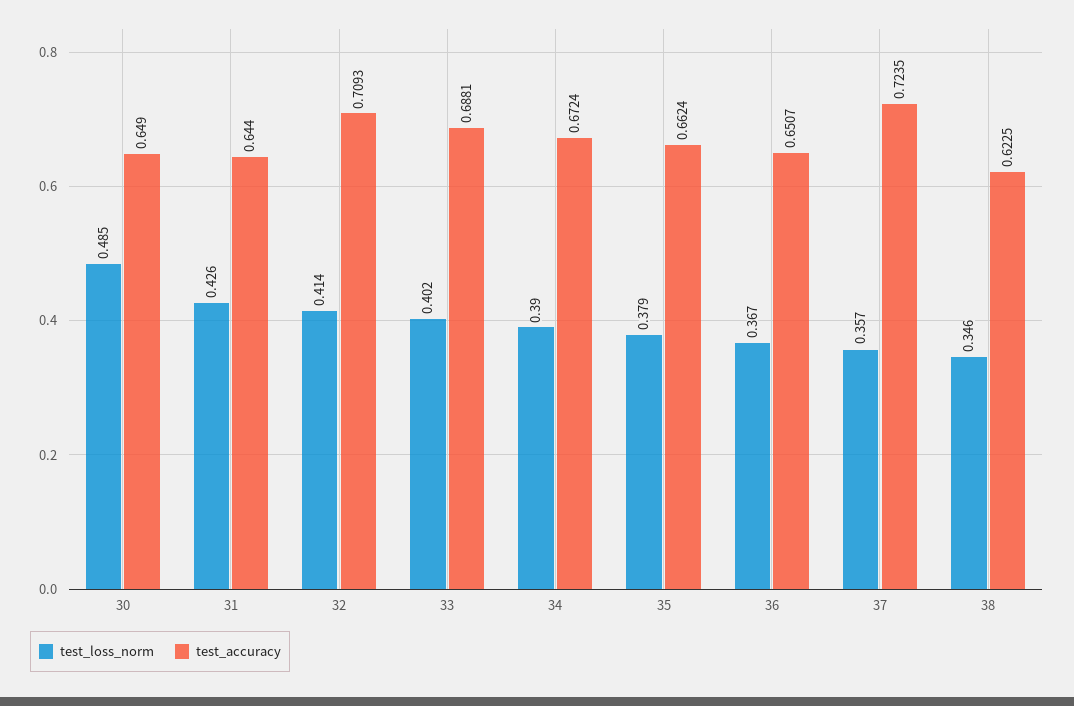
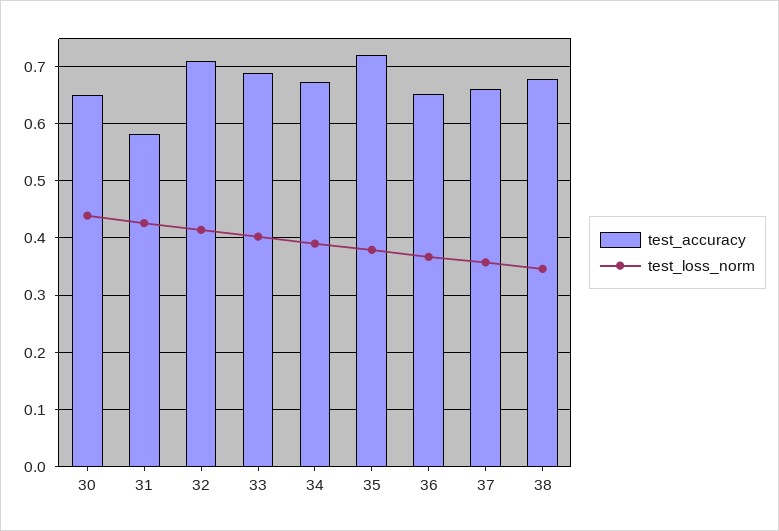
test_loss_norm, 30: 0.485 -> 0.44
test_accuracy, 31: 0.644 -> 0.58
test_accuracy, 35: 0.6624 -> 0.72
test_accuracy, 37: 0.7235 -> 0.66
test_accuracy, 38: 0.6225 -> 0.68

